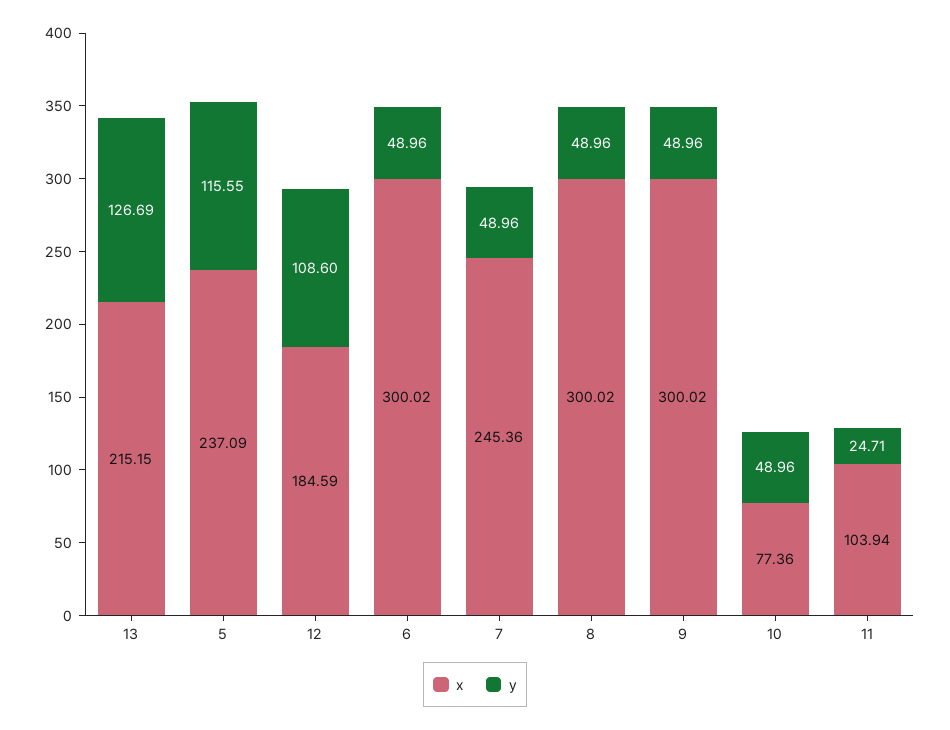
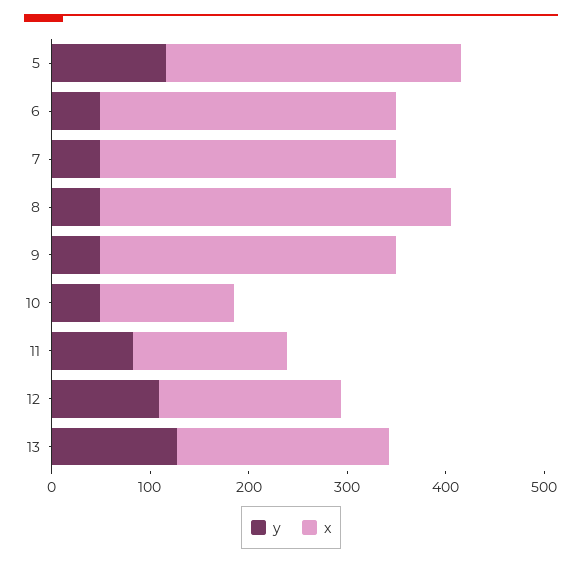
x, 5: 237.09 -> 300
x, 7: 245.36 -> 300
x, 8: 300.02 -> 360
x, 10: 77.36 -> 140
x, 11: 103.94 -> 160
y, 11: 24.71 -> 80

